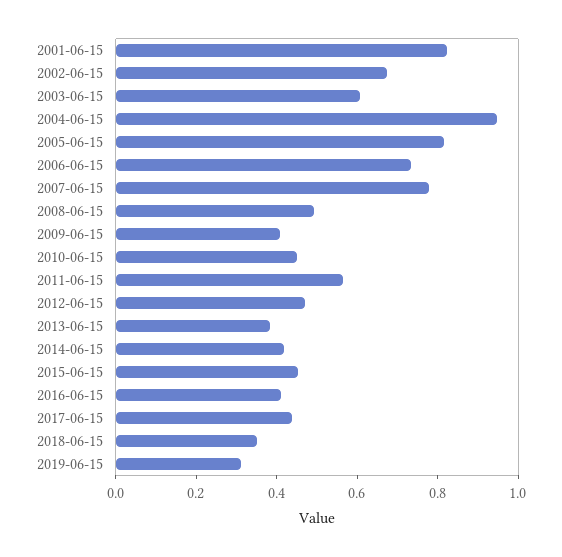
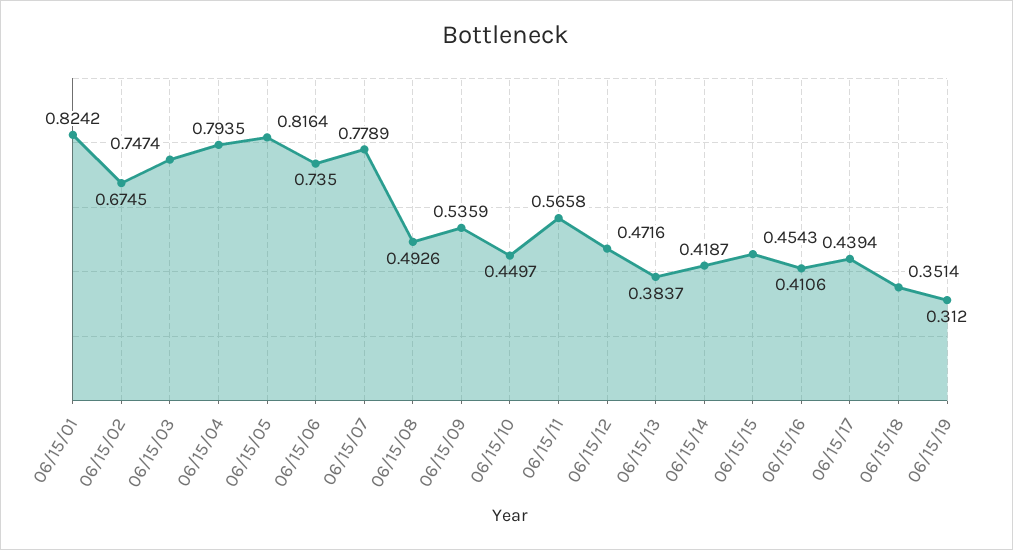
2003-06-15: 0.6 -> 0.7474
2004-06-15: 0.95 -> 0.7935
2009-06-15: 0.4 -> 0.5359

